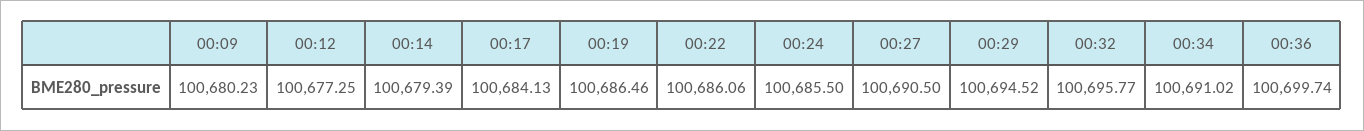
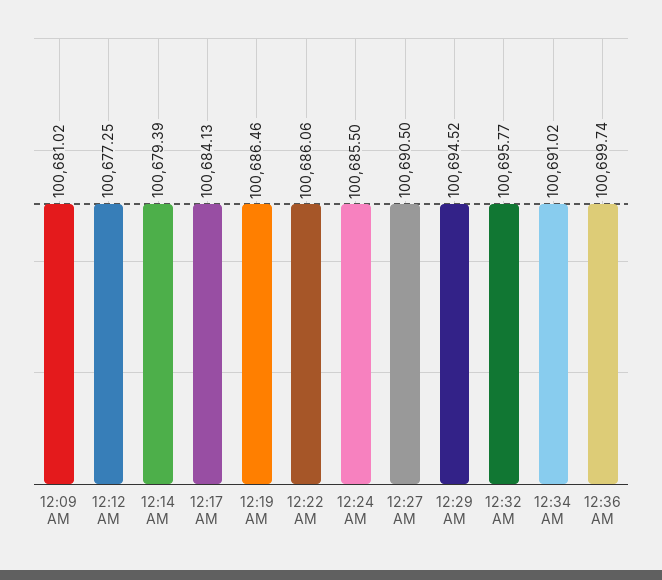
00:09: 100680.23 -> 100681.02

